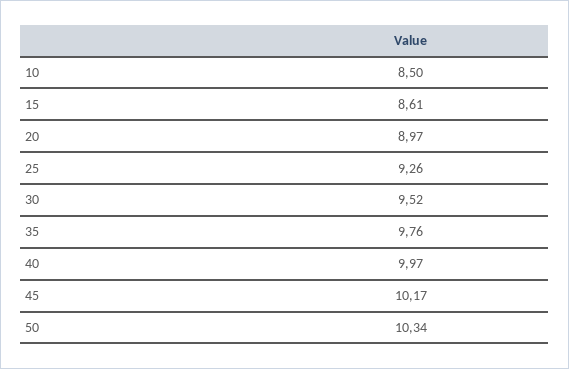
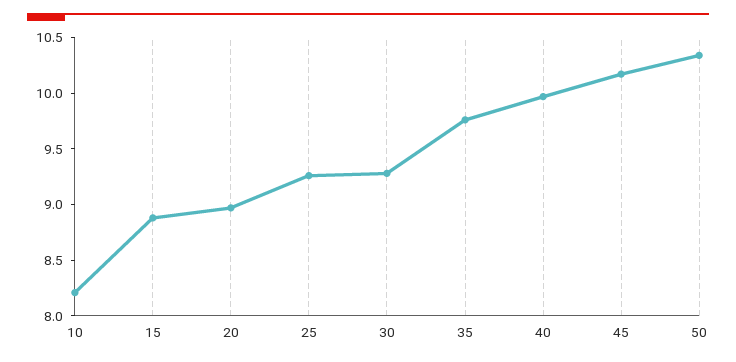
10: 8.5 -> 8.2
15: 8.61 -> 8.9
30: 9.52 -> 9.3

